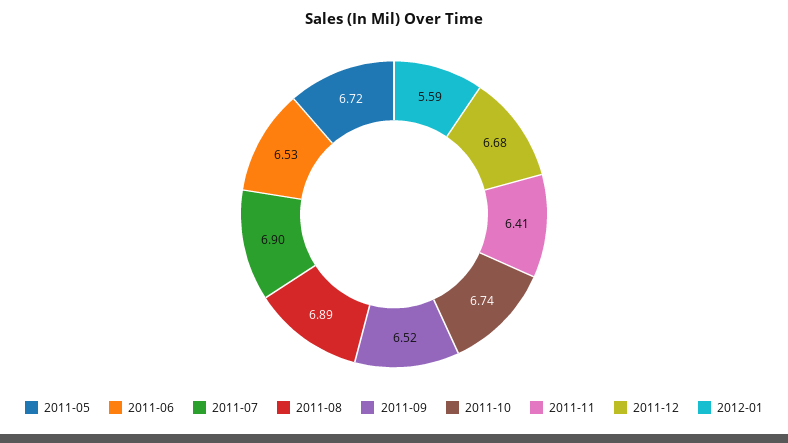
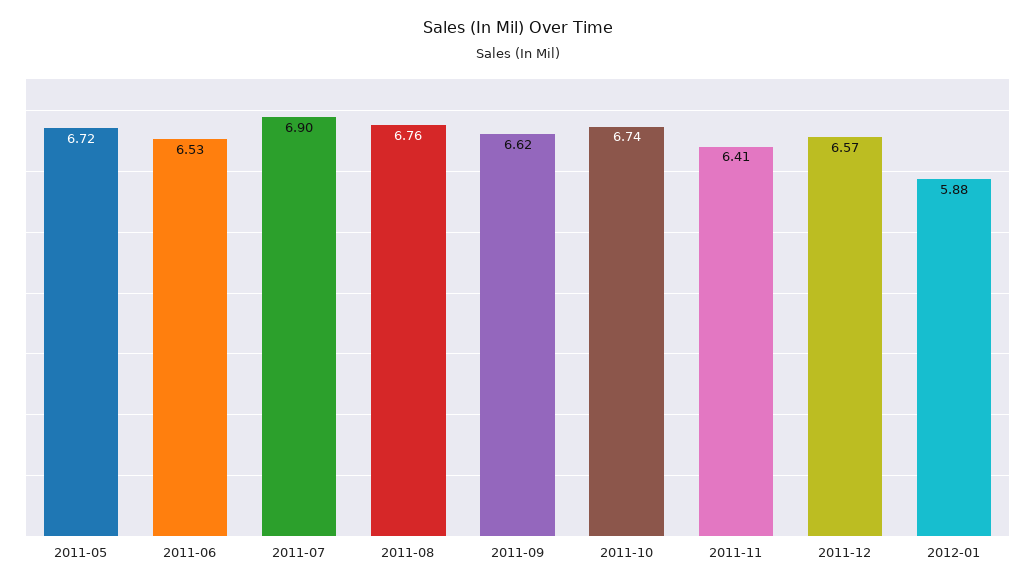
2011-08: 6.89 -> 6.76
2011-09: 6.52 -> 6.62
2011-12: 6.68 -> 6.57
2012-01: 5.59 -> 5.88

